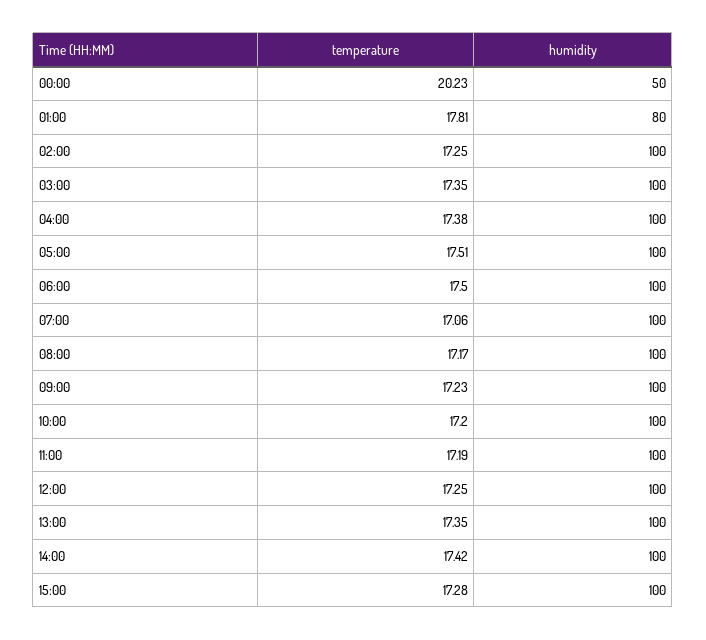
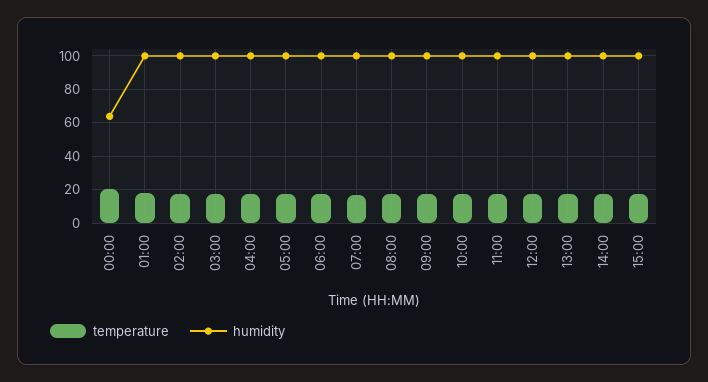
humidity, 00:00: 50 -> 65
humidity, 01:00: 80 -> 100

